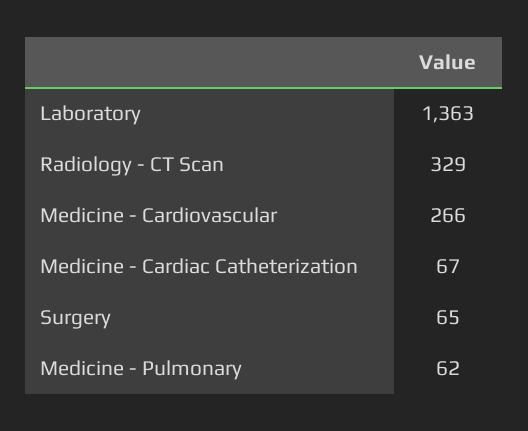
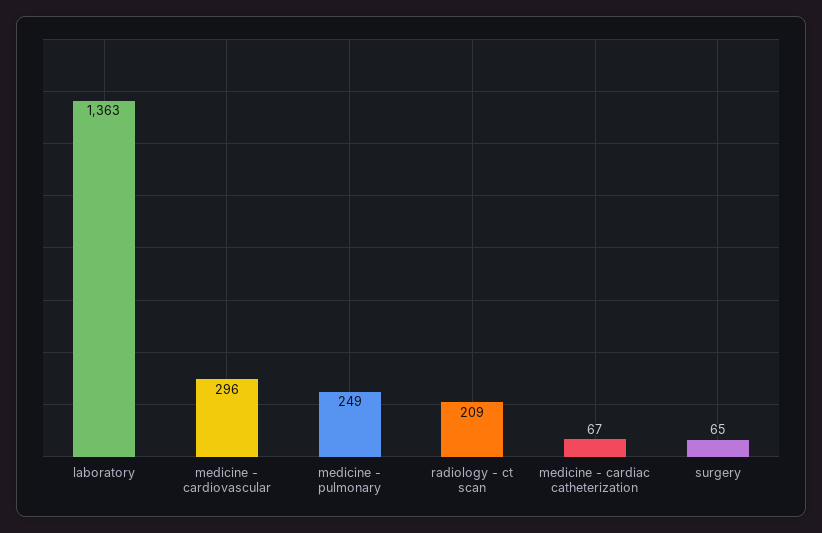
Radiology - CT Scan: 329 -> 209
Medicine - Cardiovascular: 266 -> 296
Medicine - Pulmonary: 62 -> 249

